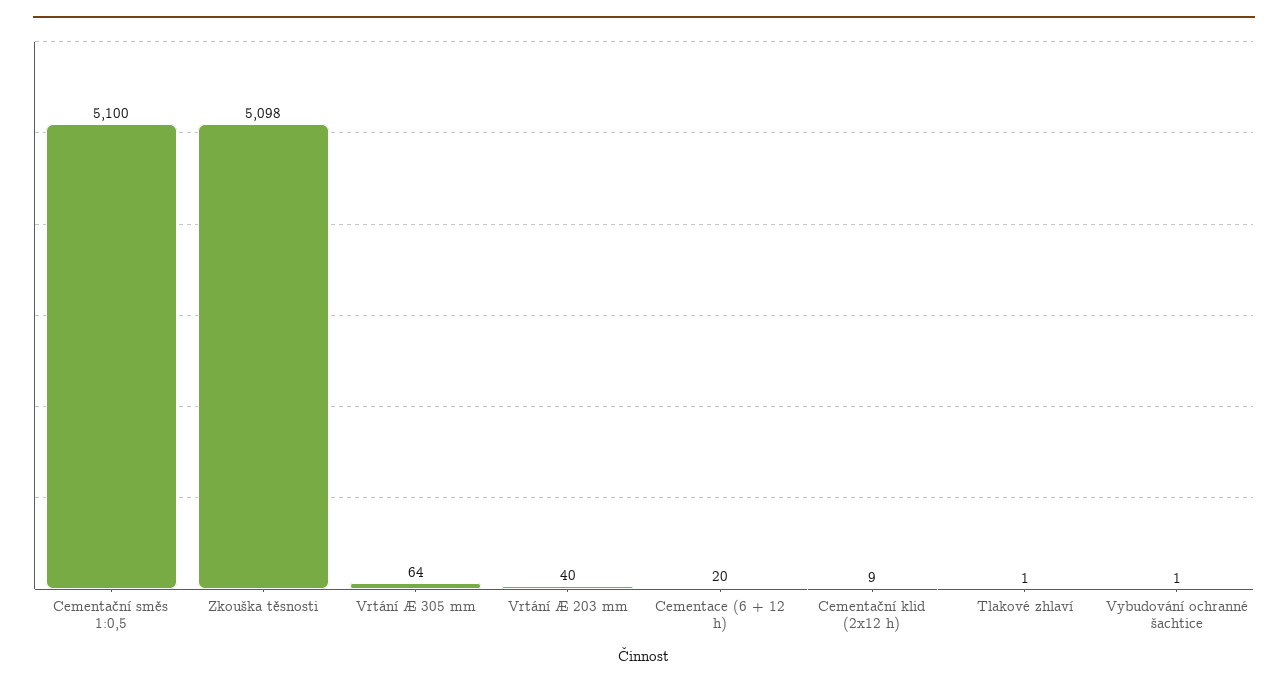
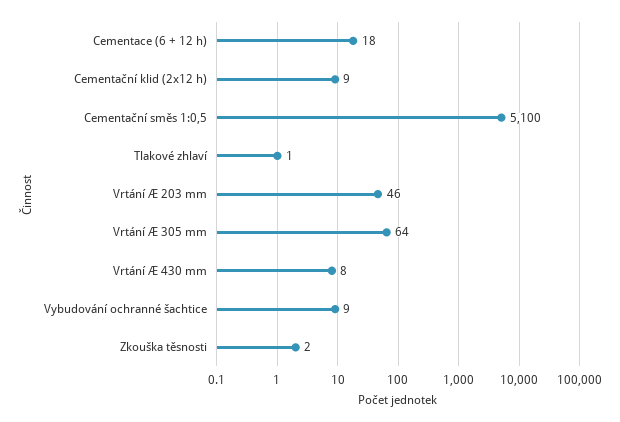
Zkouška těsnosti: 5098 -> 2
Vrtání Æ 203 mm: 40 -> 46
Cementace (6 + 12 h): 20 -> 18
Vybudování ochranné šachtice: 1 -> 9
Vrtání Æ 430 mm: none -> 8

